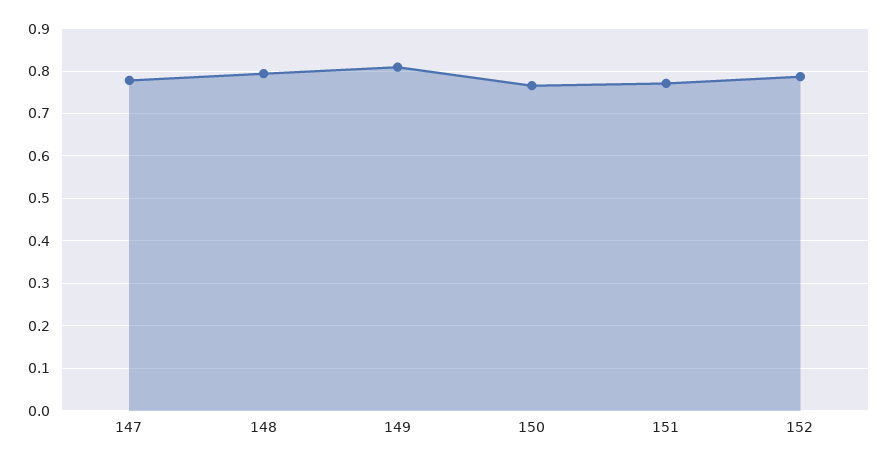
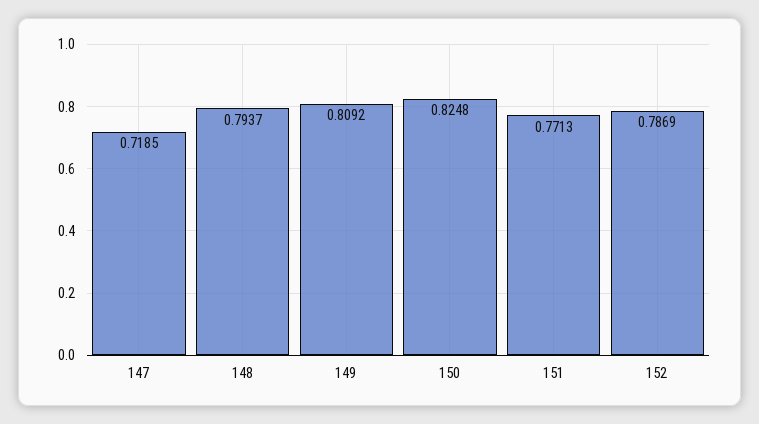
147: 0.78 -> 0.7185
150: 0.76 -> 0.8248

